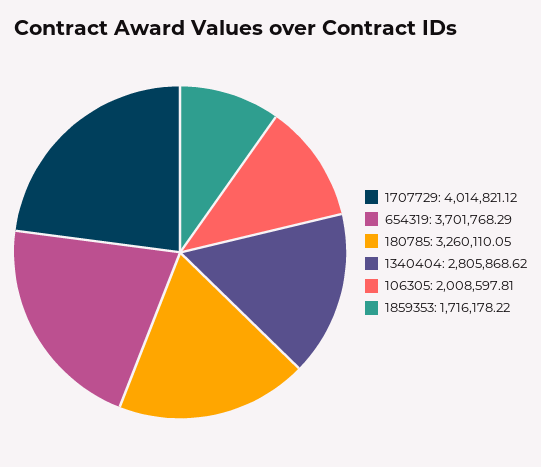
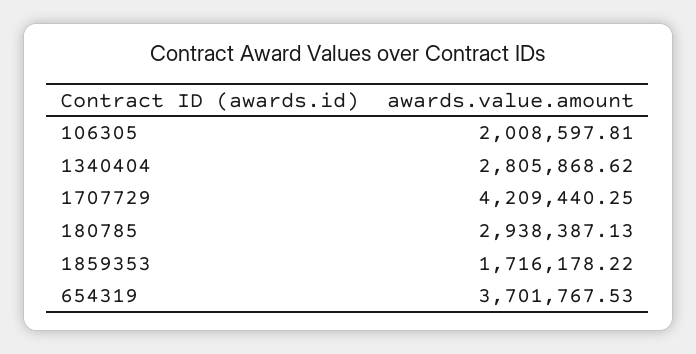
1707729: 4014821.12 -> 4209440.25
654319: 3701768.29 -> 3701767.53
180785: 3260110.05 -> 2938387.13

